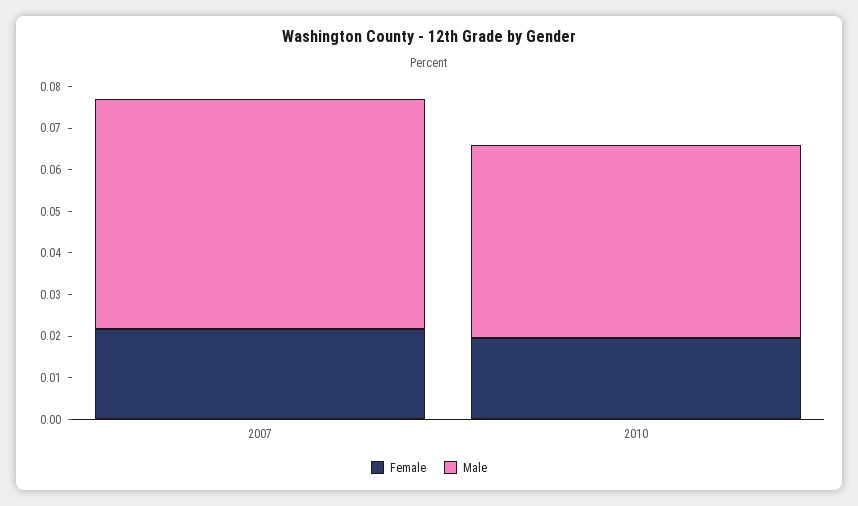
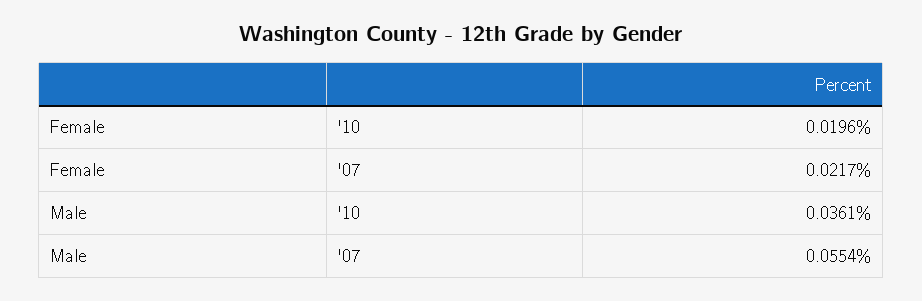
Male, 2010: 0.046 -> 0.0361

